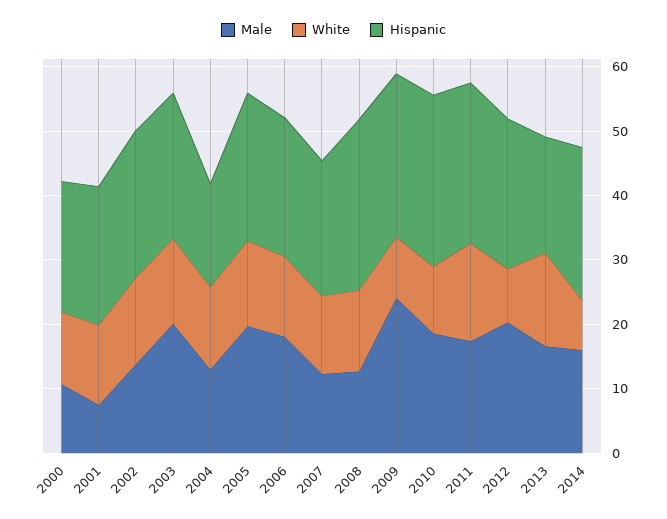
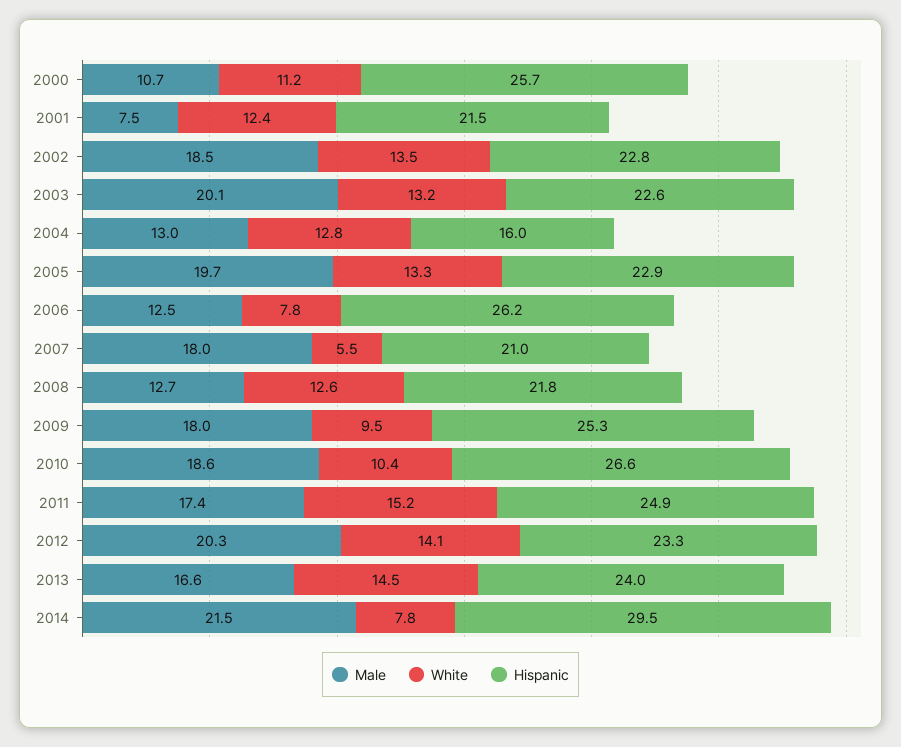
Hispanic, 2000: 20 -> 25.7
Male, 2002: 14 -> 18.5
Male, 2006: 18 -> 12.5
White, 2006: 12 -> 7.8
Hispanic, 2006: 22 -> 26.2
Male, 2007: 12 -> 18
White, 2007: 12 -> 5.5
Hispanic, 2008: 26 -> 21.8
Male, 2009: 24 -> 18
White, 2012: 8 -> 14.1
Hispanic, 2013: 18 -> 24
Male, 2014: 16 -> 21.5
Hispanic, 2014: 24 -> 29.5

